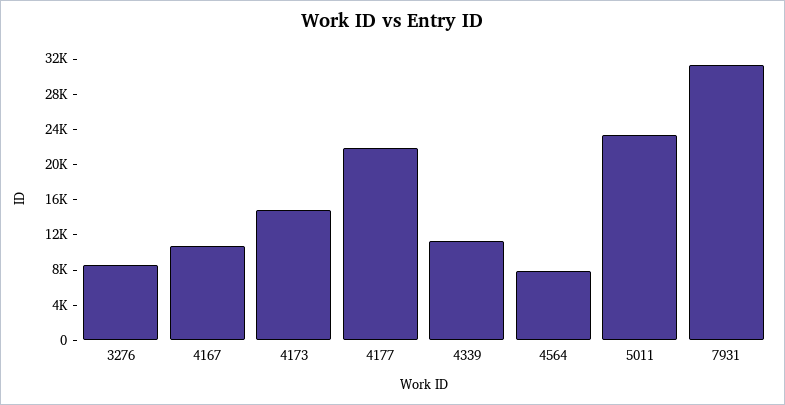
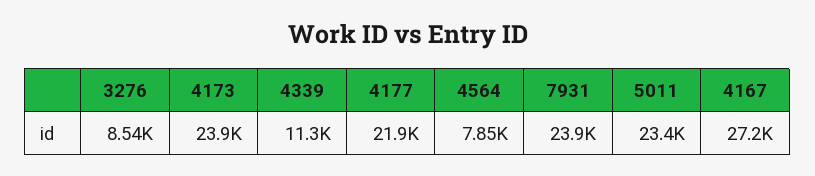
4167: 11000 -> 27200
4173: 15000 -> 23900
7931: 31000 -> 23900

